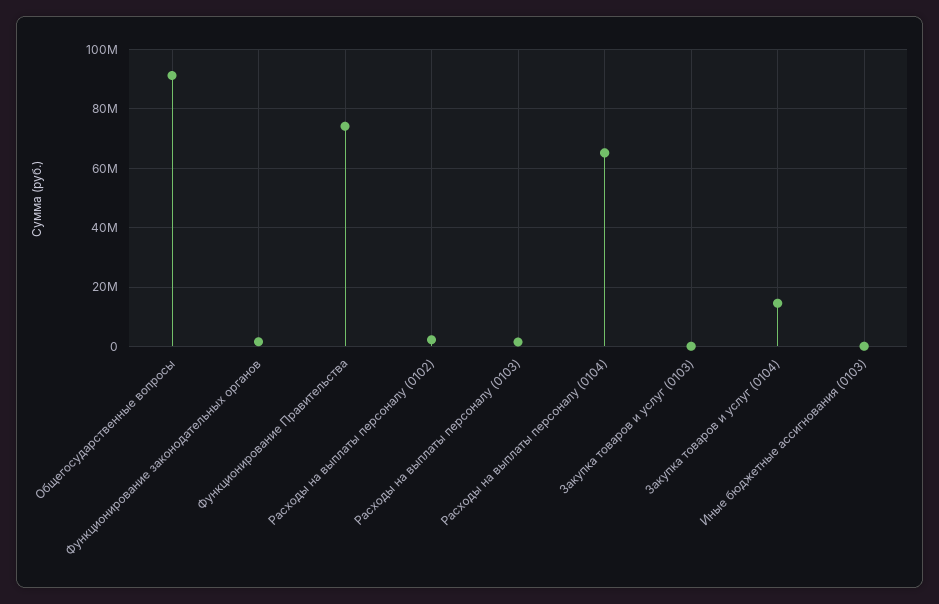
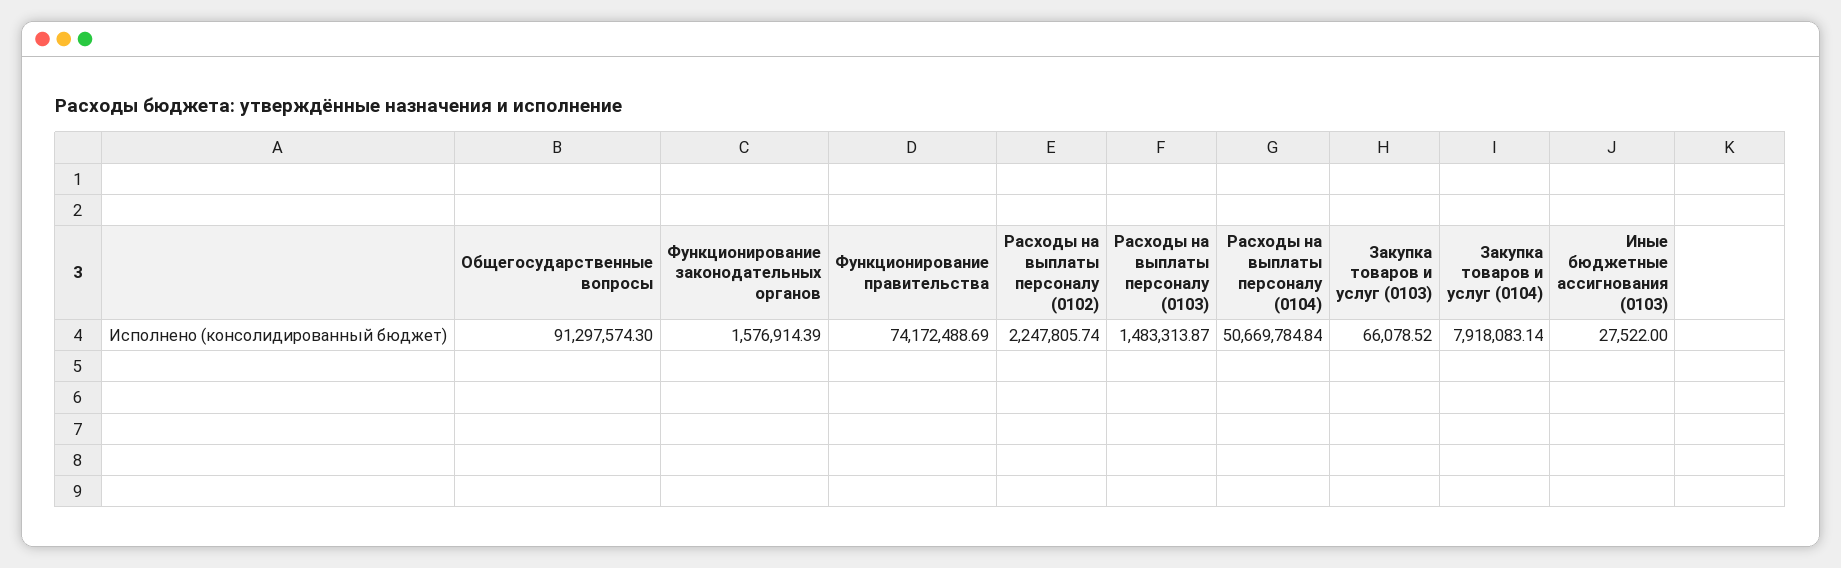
Расходы на выплаты персоналу (0104): 65000000 -> 50669784.84
Закупка товаров и услуг (0104): 15000000 -> 7918083.14

